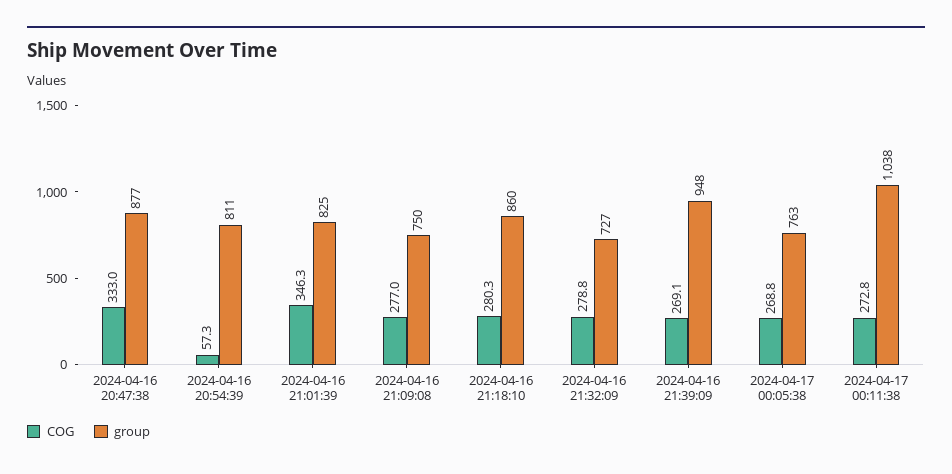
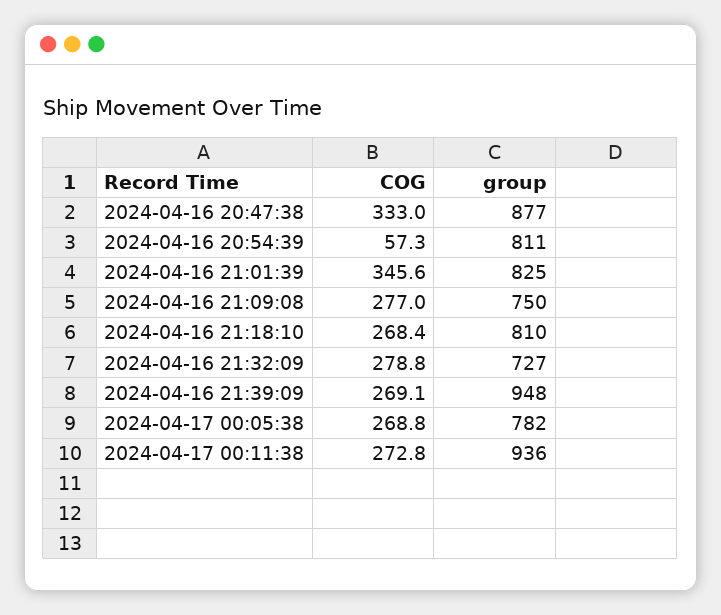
COG, 2024-04-16 21:01:39: 346.3 -> 345.6
COG, 2024-04-16 21:18:10: 280.3 -> 268.4
group, 2024-04-16 21:18:10: 860 -> 810
group, 2024-04-17 00:05:38: 763 -> 782
group, 2024-04-17 00:11:38: 1038 -> 936

